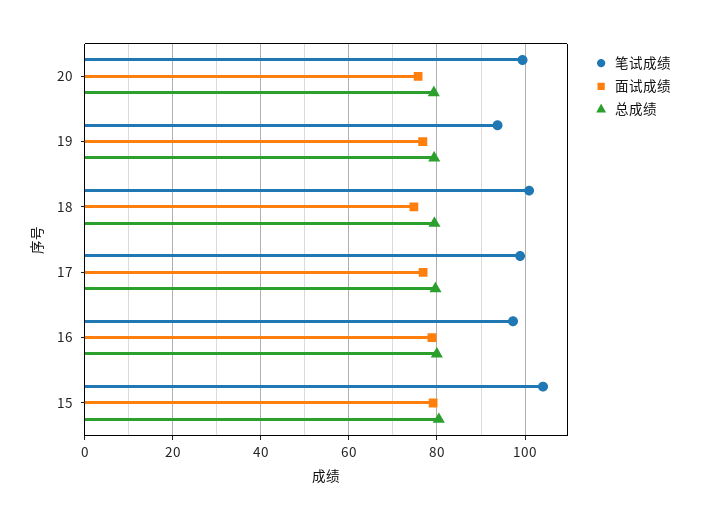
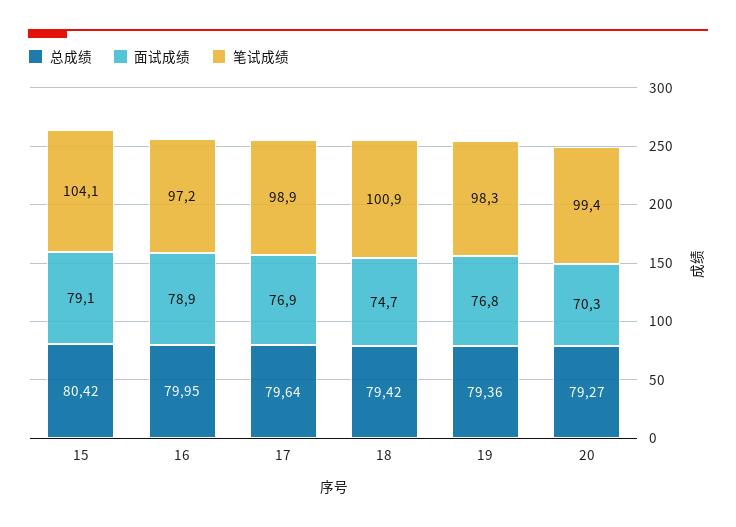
面试成绩, 20: 76 -> 70.3
笔试成绩, 19: 94 -> 98.3

